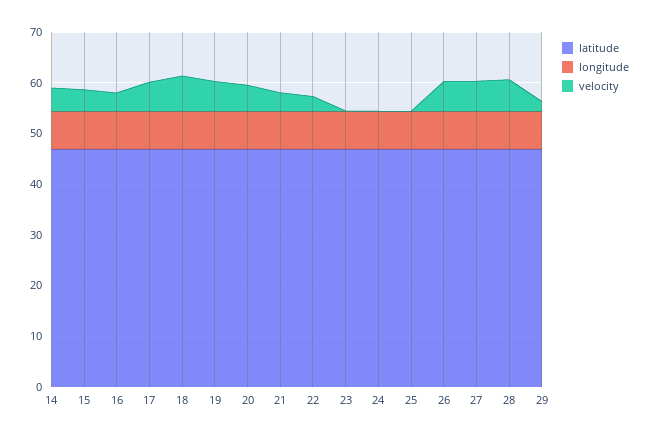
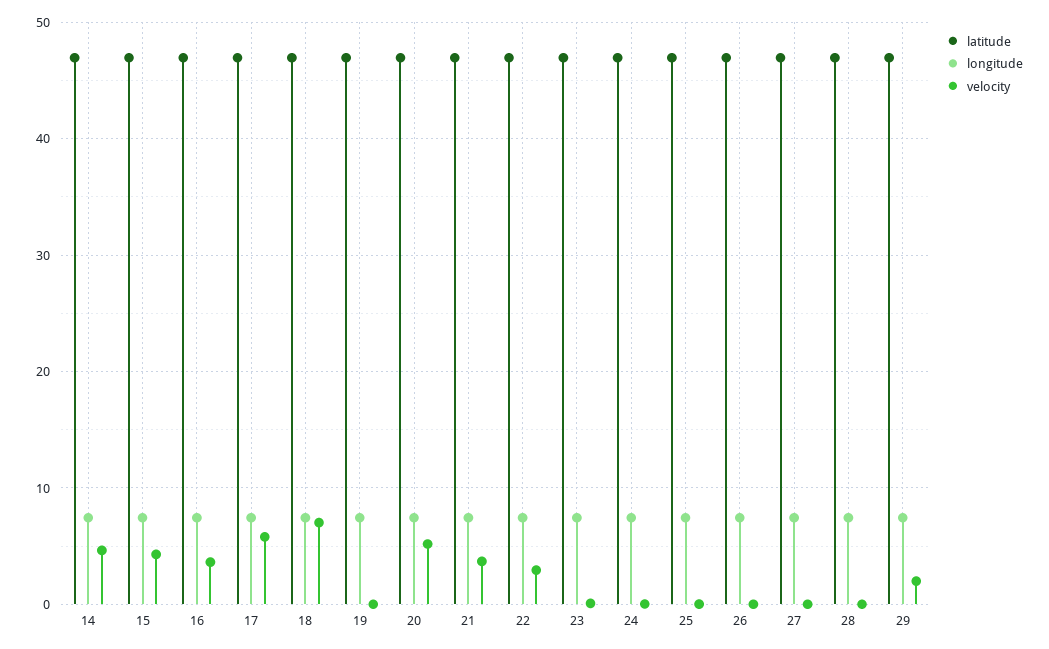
velocity, 19: 6 -> 0
velocity, 26: 6 -> 0
velocity, 27: 6 -> 0
velocity, 28: 6 -> 0

